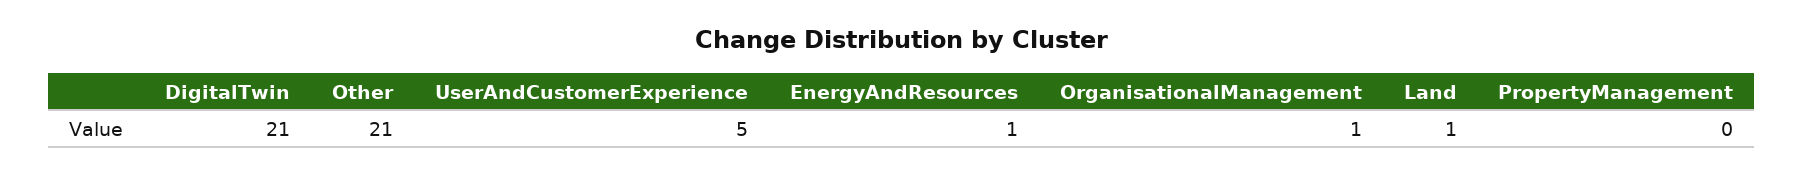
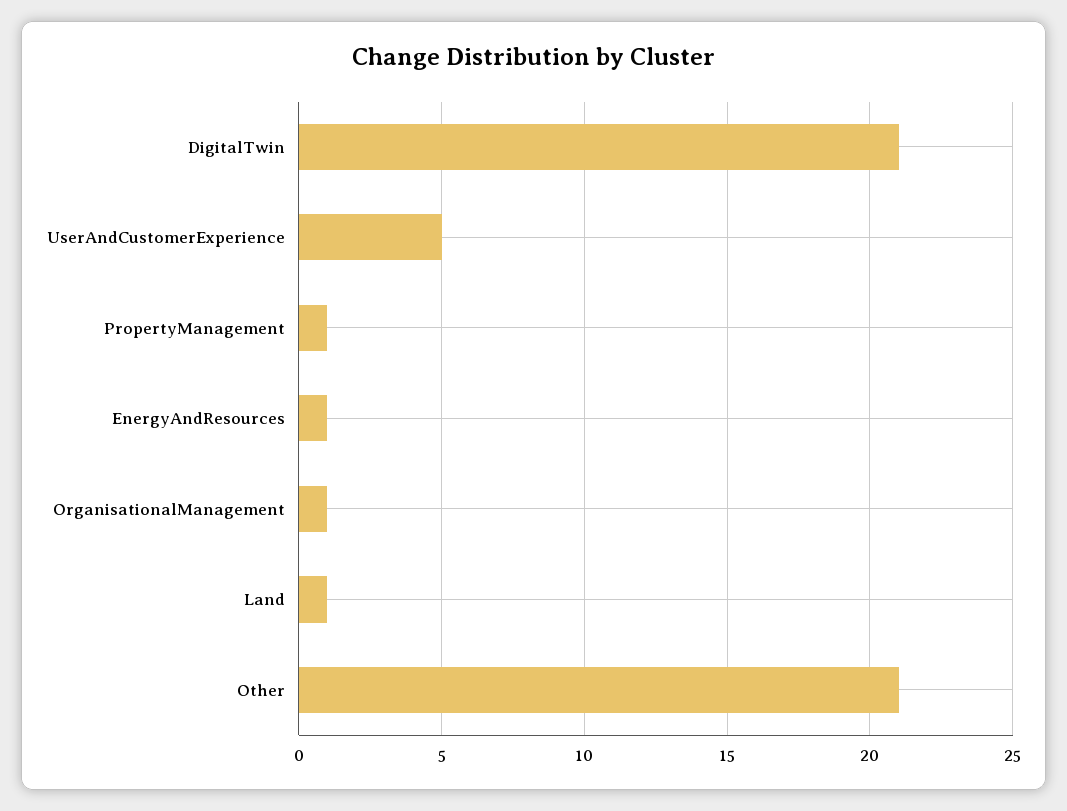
PropertyManagement: 0 -> 1

